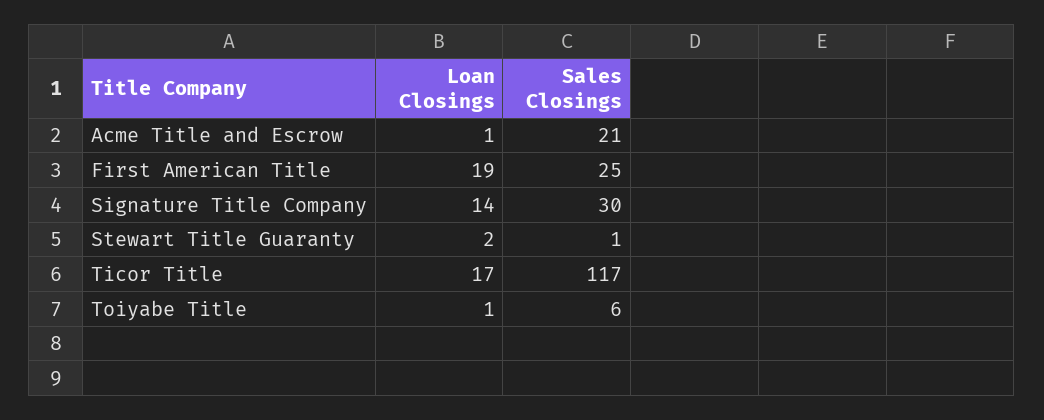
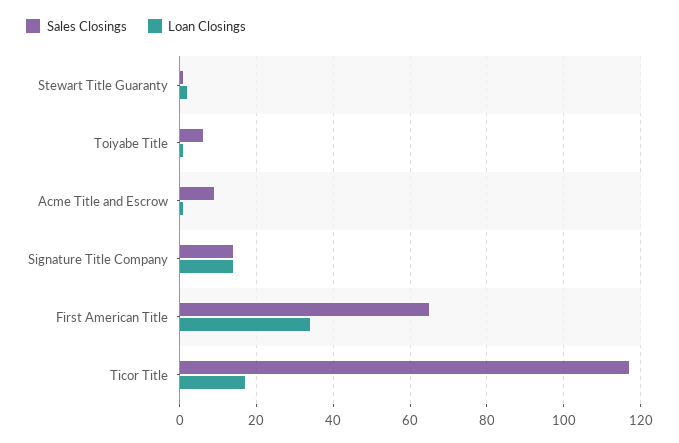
Sales Closings, Acme Title and Escrow: 21 -> 10
Loan Closings, First American Title: 19 -> 35
Sales Closings, First American Title: 25 -> 65
Sales Closings, Signature Title Company: 30 -> 15

